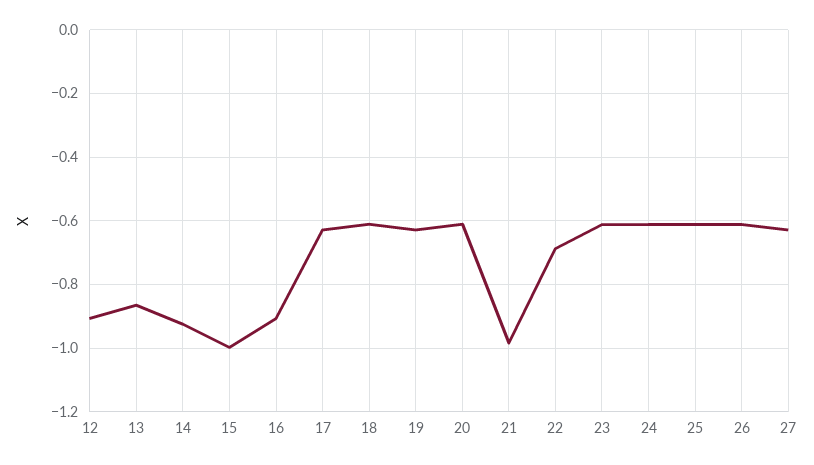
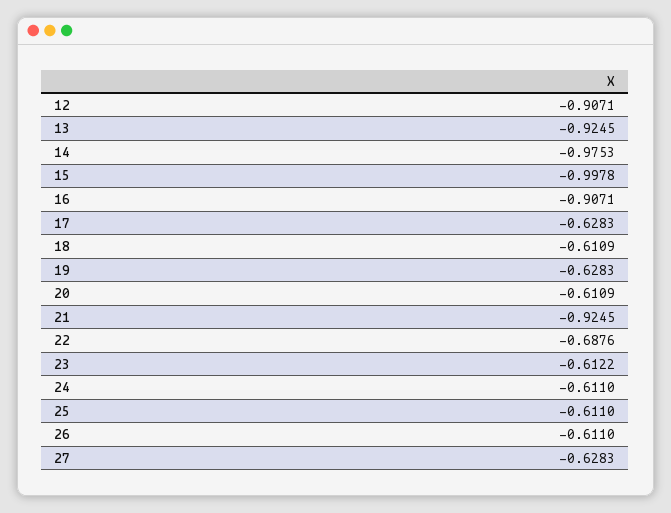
13: -0.86 -> -0.9245
14: -0.92 -> -0.9753
21: -0.98 -> -0.9245

